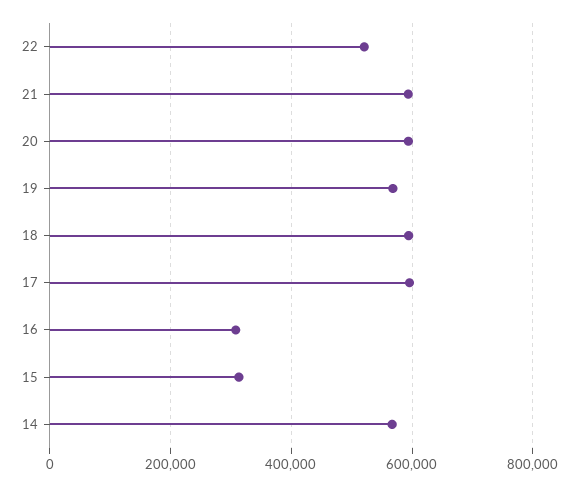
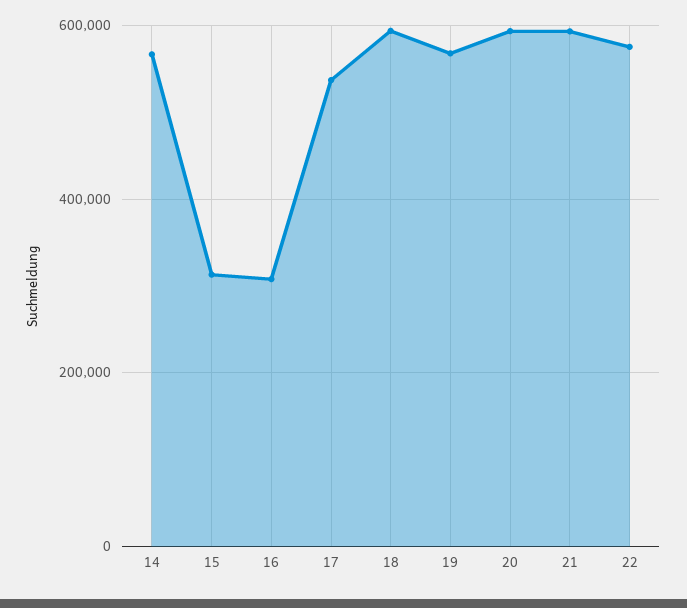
22: 520000 -> 580000
17: 600000 -> 540000

